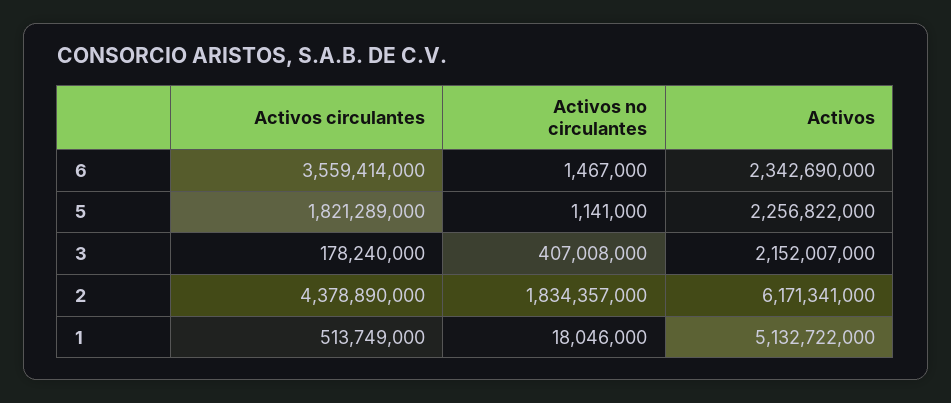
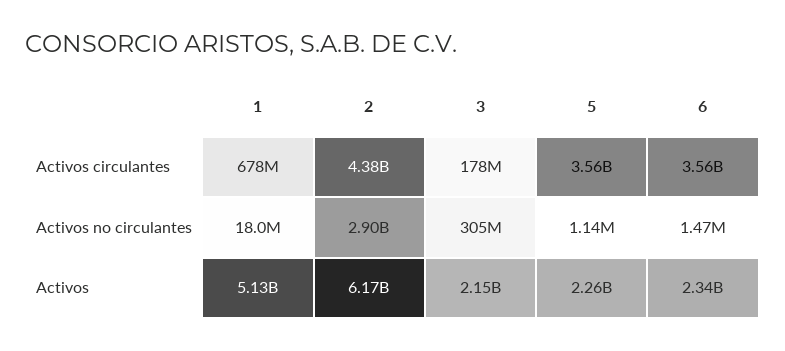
Activos circulantes, 5: 1821289000 -> 3560000000
Activos no circulantes, 3: 407008000 -> 305000000
Activos no circulantes, 2: 1834357000 -> 2900000000
Activos circulantes, 1: 513749000 -> 678000000

